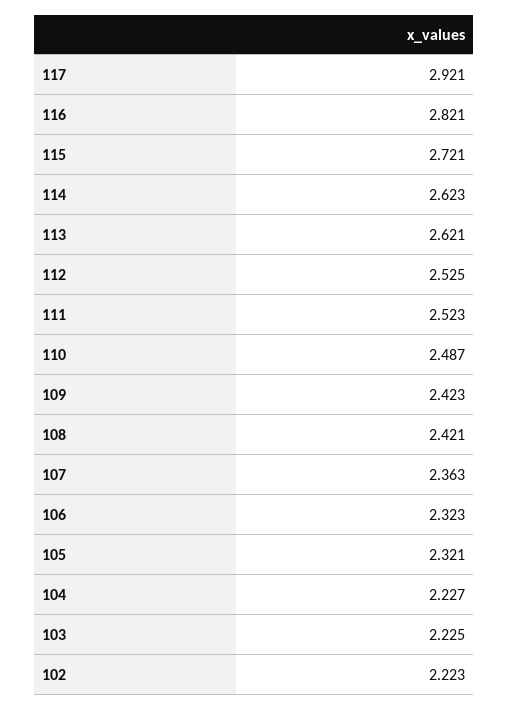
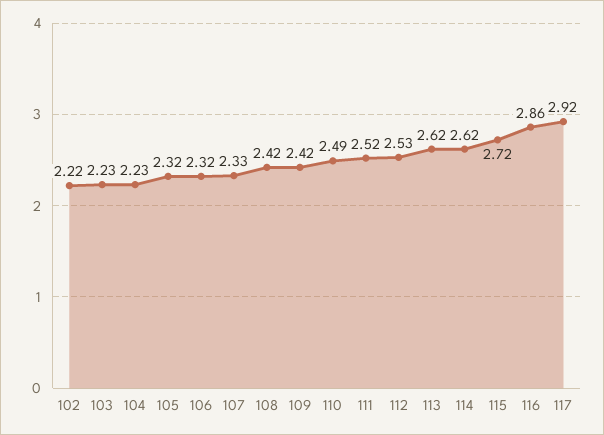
116: 2.821 -> 2.86
107: 2.363 -> 2.33

